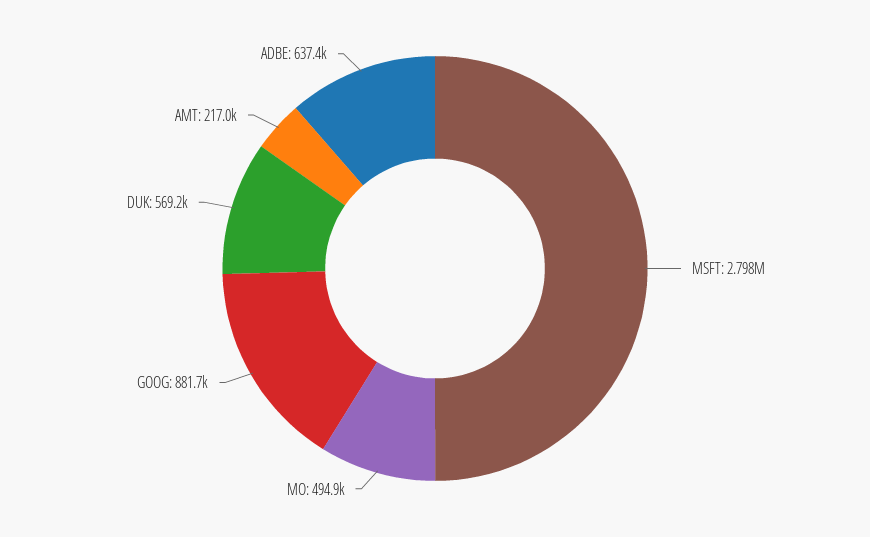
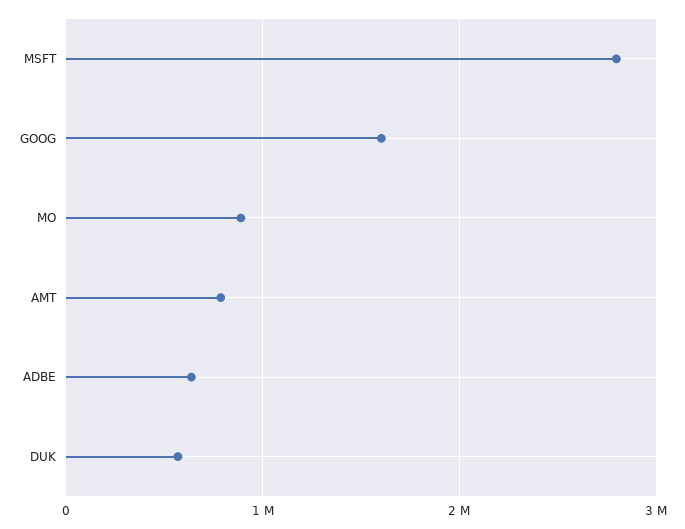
MO: 494900 -> 900000
GOOG: 881700 -> 1600000
AMT: 217000 -> 800000

